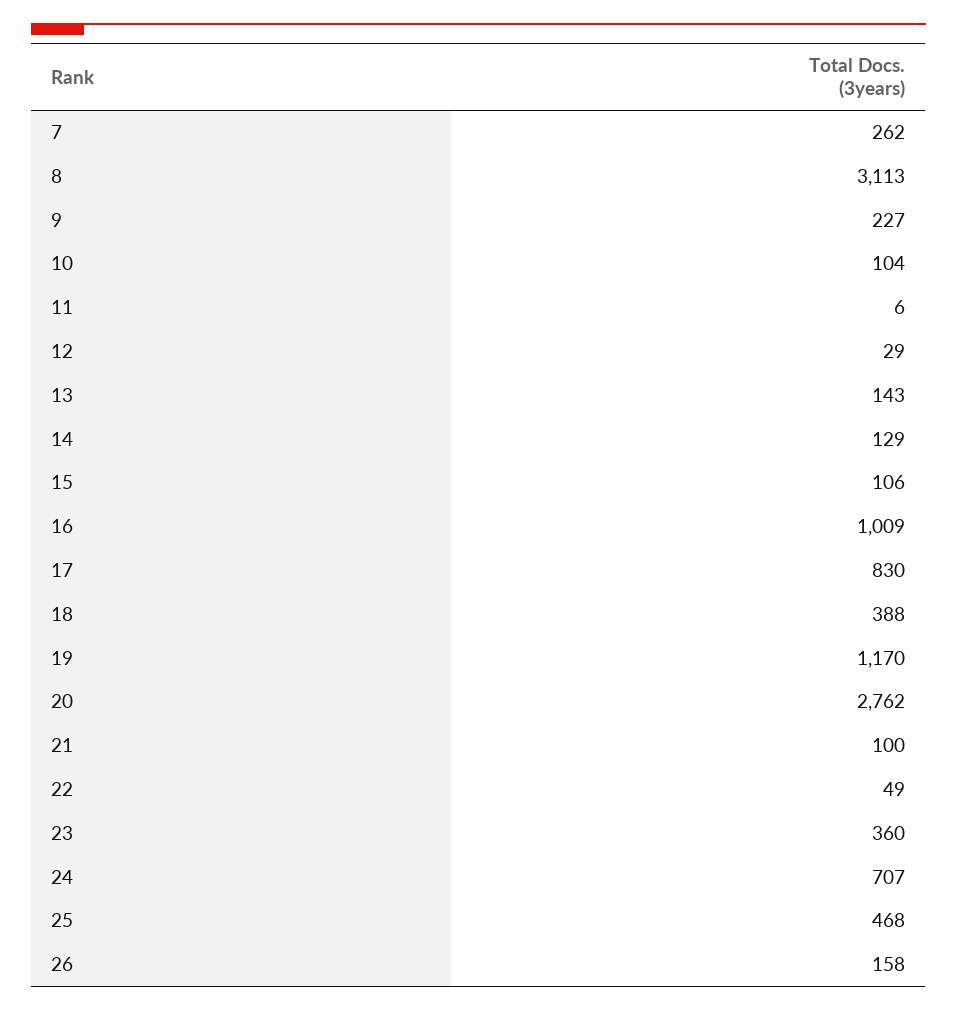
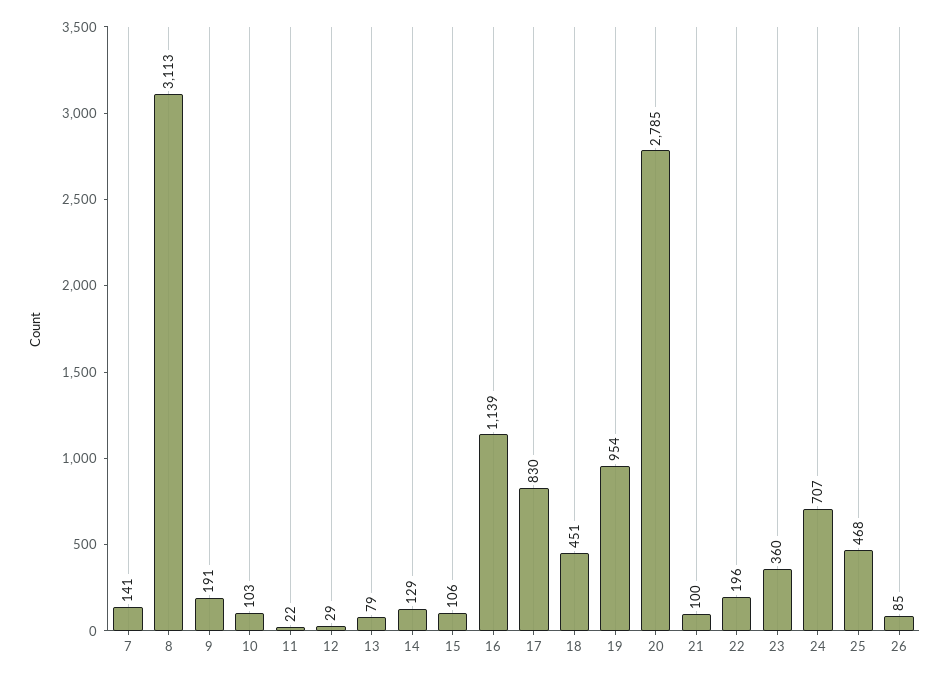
7: 262 -> 141
9: 227 -> 191
10: 104 -> 103
11: 6 -> 22
13: 143 -> 79
16: 1009 -> 1139
18: 388 -> 451
19: 1170 -> 954
20: 2762 -> 2785
22: 49 -> 196
26: 158 -> 85

